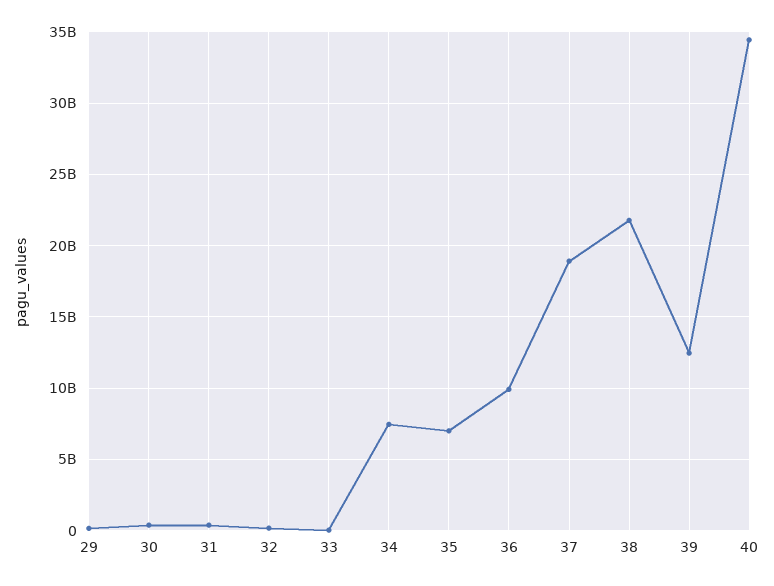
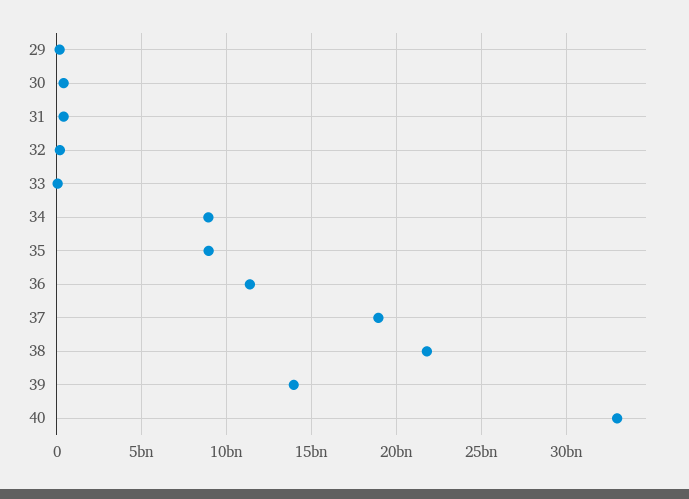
34: 7500000000 -> 9000000000
35: 7000000000 -> 9000000000
36: 10000000000 -> 11500000000
39: 12500000000 -> 14000000000
40: 34500000000 -> 33000000000

